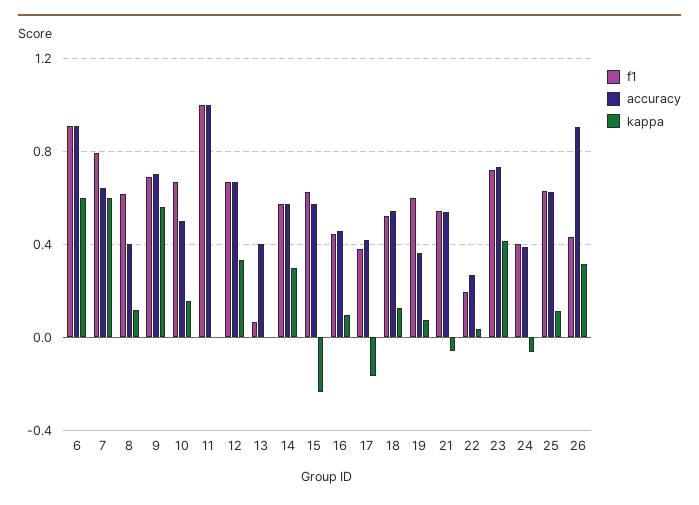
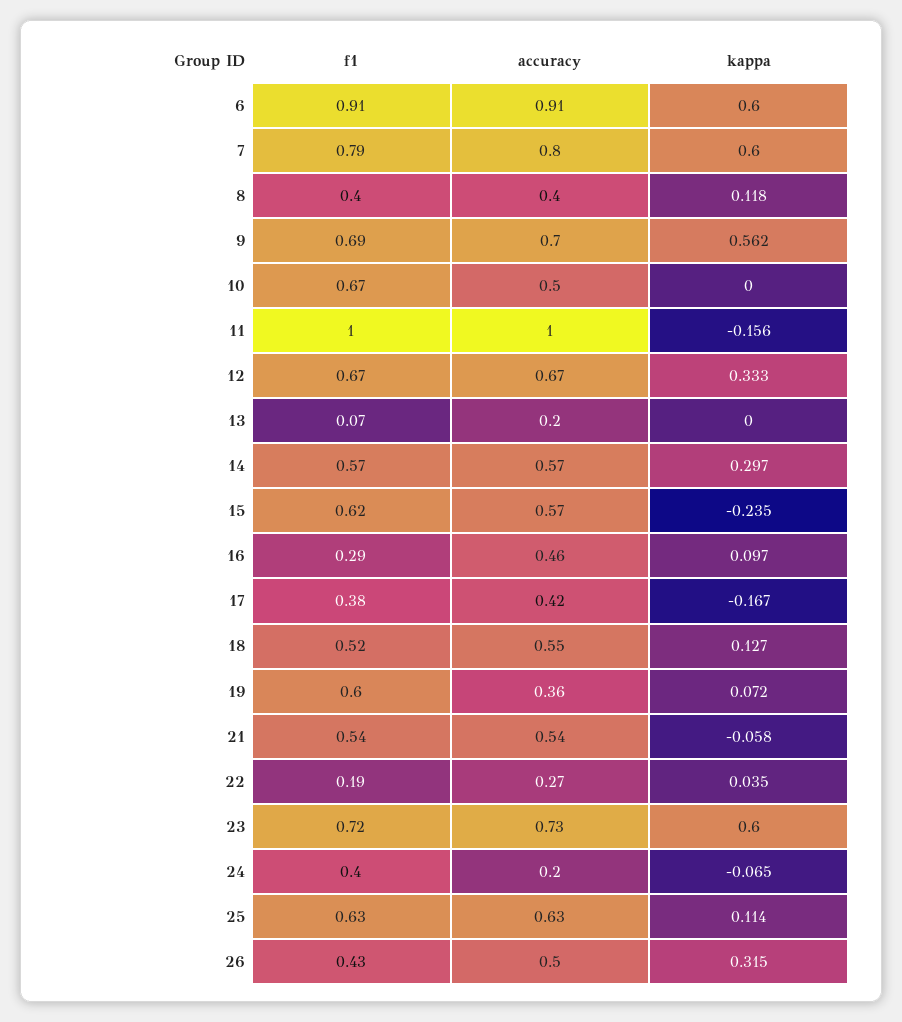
accuracy, 7: 0.65 -> 0.8
f1, 8: 0.6 -> 0.4
kappa, 10: 0.15 -> 0
kappa, 11: 0 -> -0.156
accuracy, 13: 0.4 -> 0.2
f1, 16: 0.45 -> 0.29
kappa, 23: 0.4 -> 0.6
accuracy, 24: 0.4 -> 0.2
accuracy, 26: 0.9 -> 0.5

